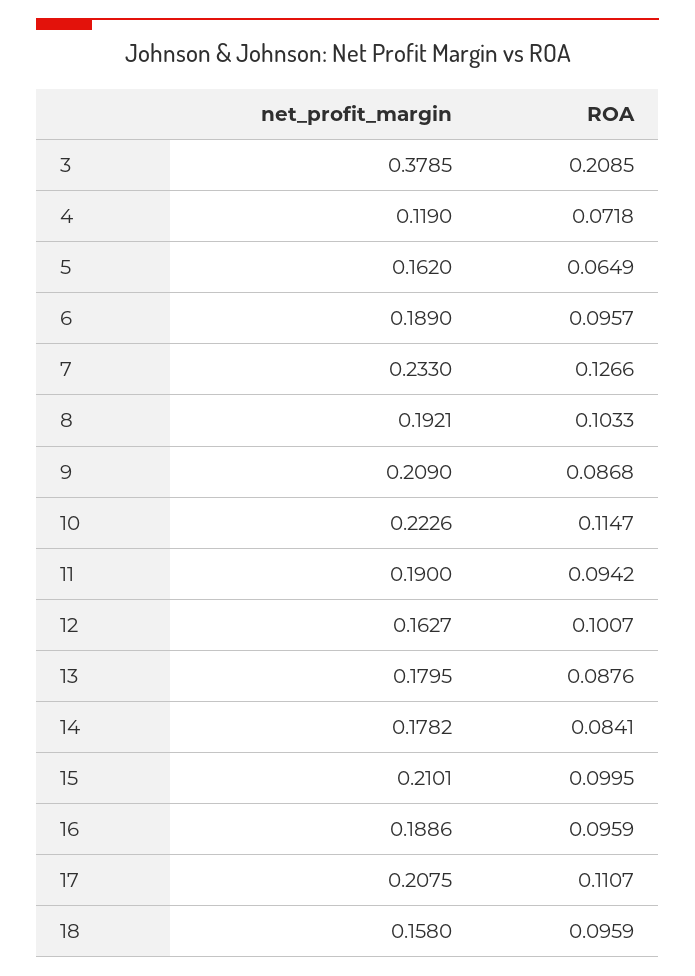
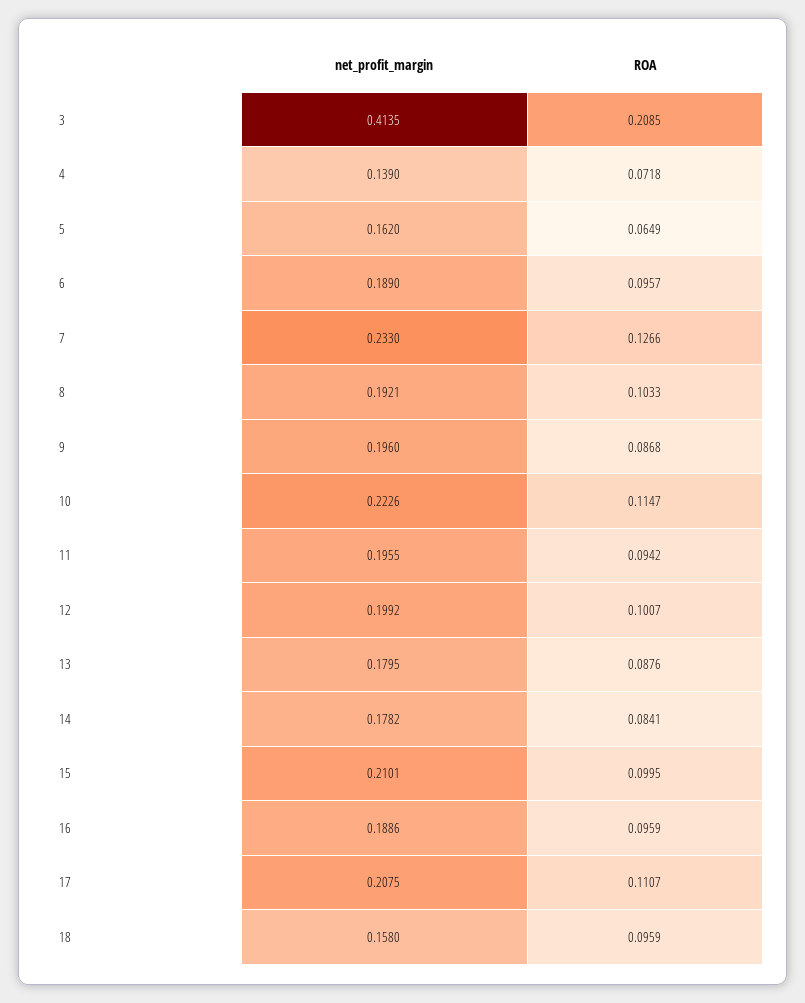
net_profit_margin, 3: 0.3785 -> 0.4135
net_profit_margin, 4: 0.119 -> 0.139
net_profit_margin, 9: 0.209 -> 0.196
net_profit_margin, 11: 0.19 -> 0.1955
net_profit_margin, 12: 0.1627 -> 0.1992

